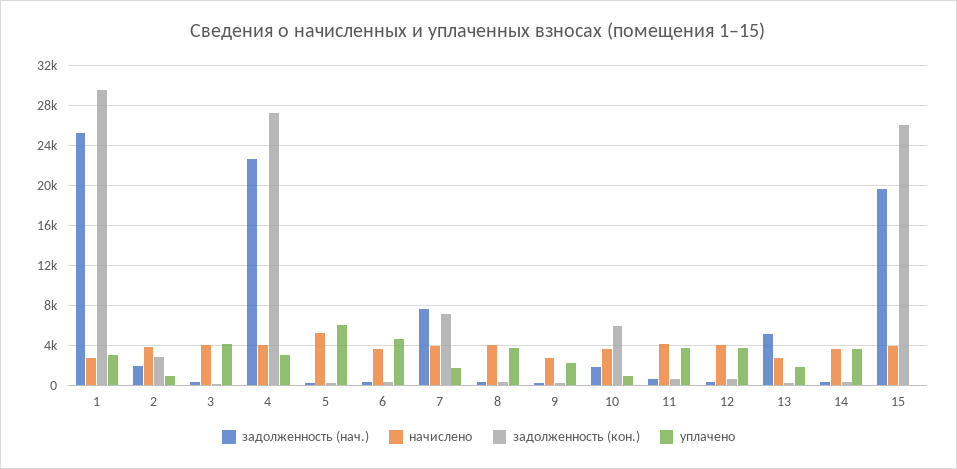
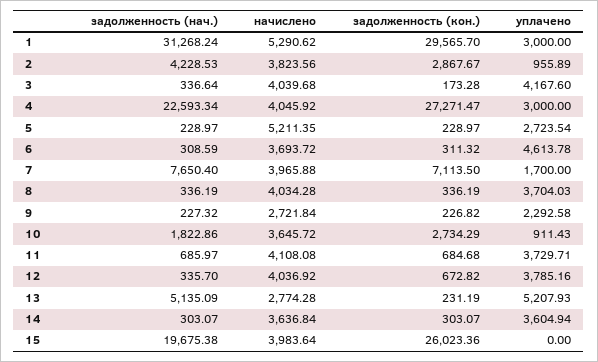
задолженность (нач.), 1: 25000 -> 31268.24
начислено, 1: 3000 -> 5290.62
задолженность (нач.), 2: 2000 -> 4228.53
уплачено, 5: 6000 -> 2723.54
задолженность (кон.), 10: 6000 -> 2734.29
уплачено, 13: 2000 -> 5207.93

